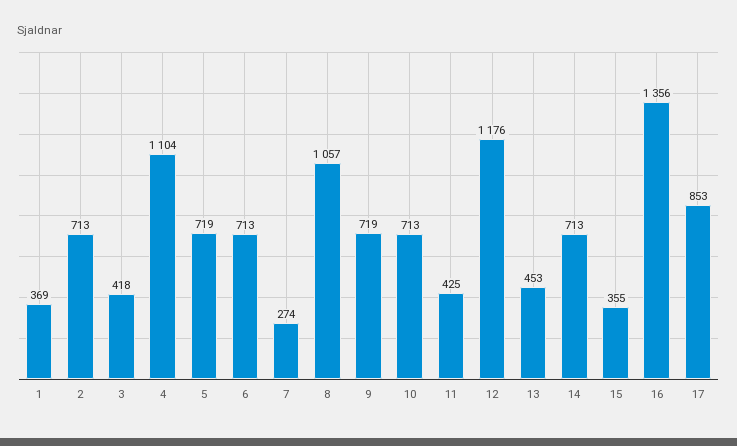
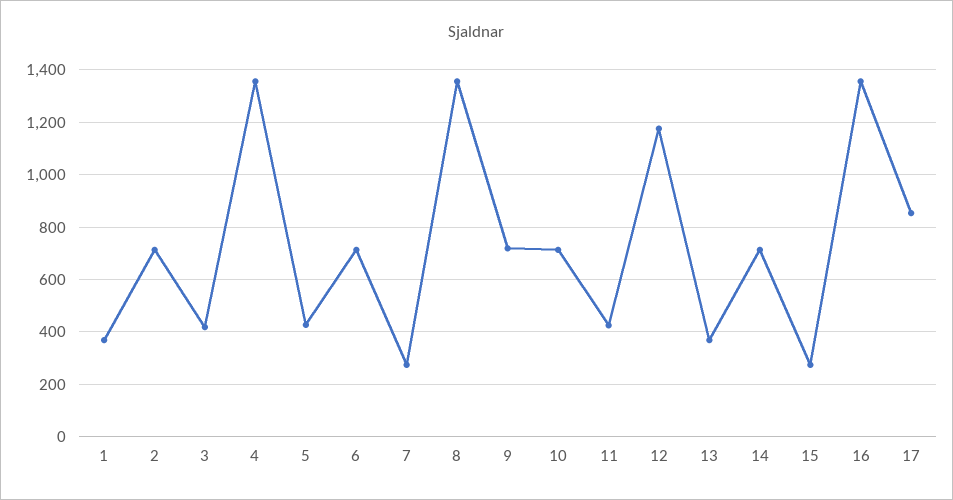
4: 1104 -> 1350
5: 719 -> 425
8: 1057 -> 1350
13: 453 -> 375
15: 355 -> 275

